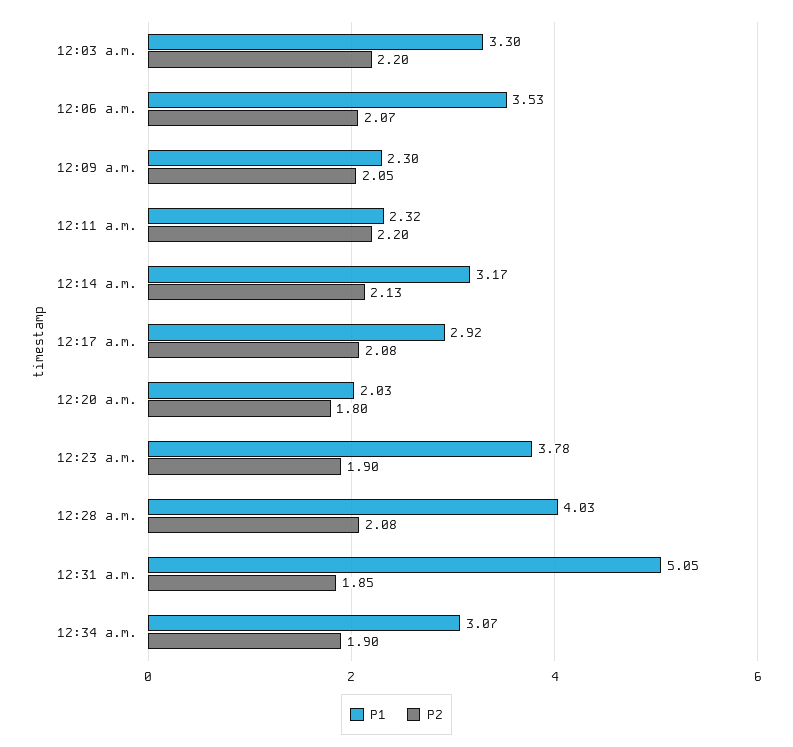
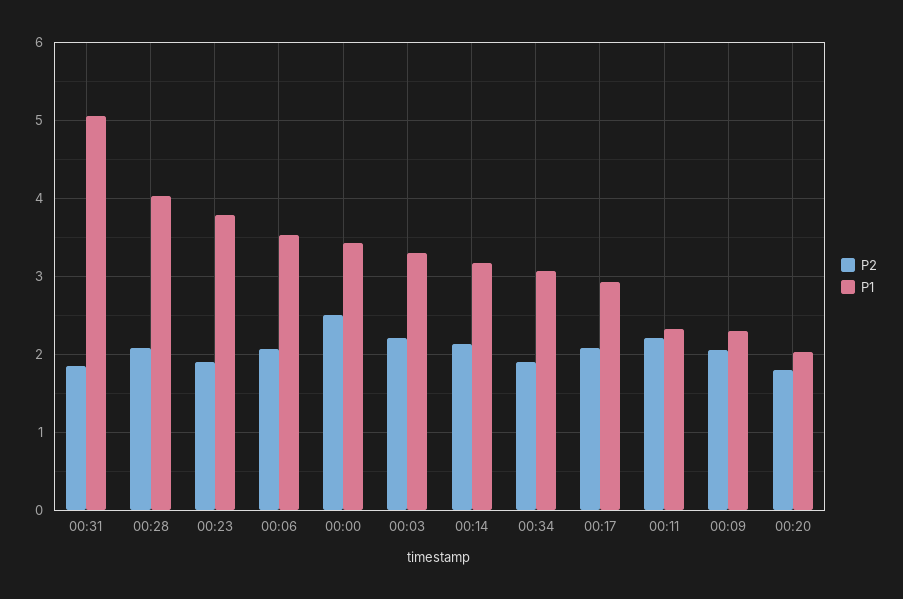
P2, 00:00: none -> 2.5
P1, 00:00: none -> 3.4

